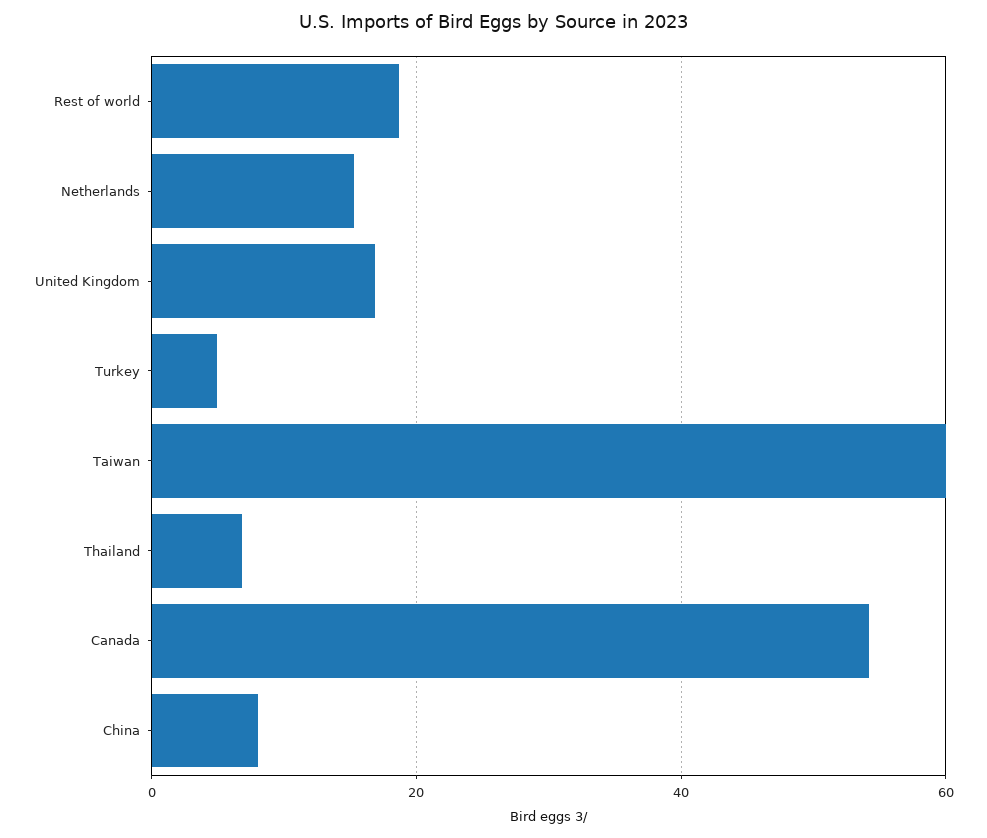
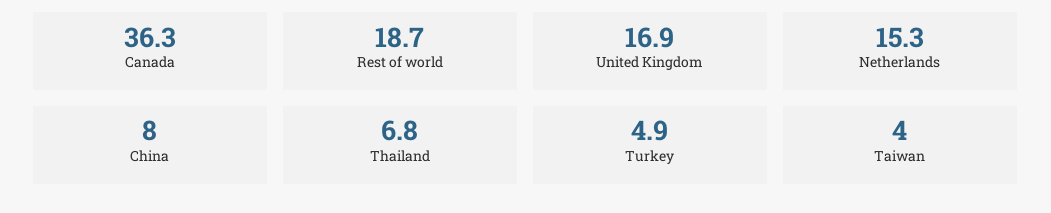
Taiwan: 60 -> 4
Canada: 54 -> 36.3

